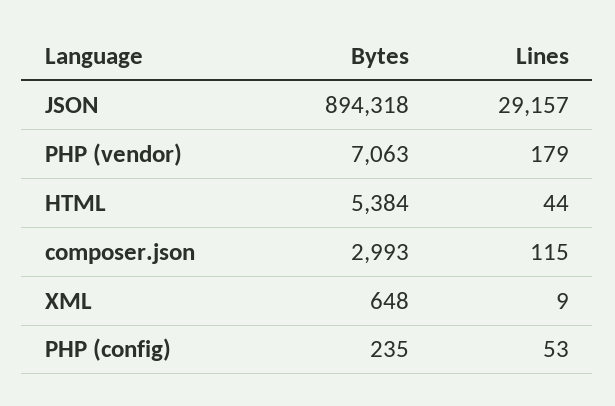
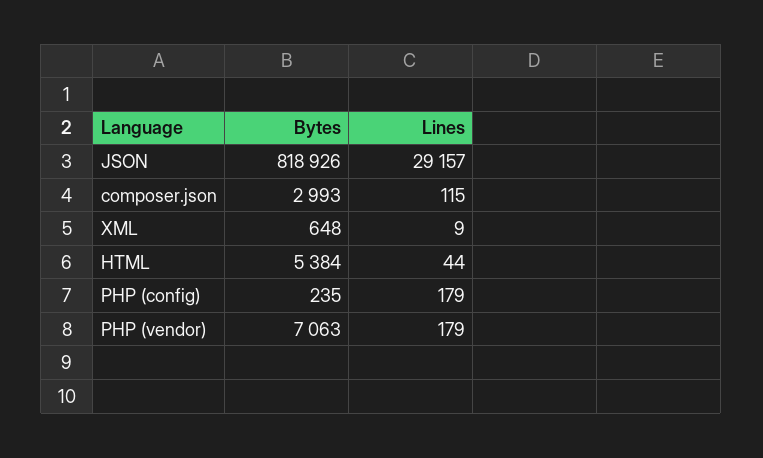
Bytes, JSON: 894318 -> 818926
Lines, PHP (config): 53 -> 179

